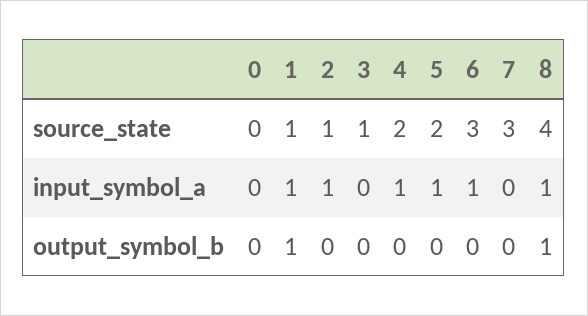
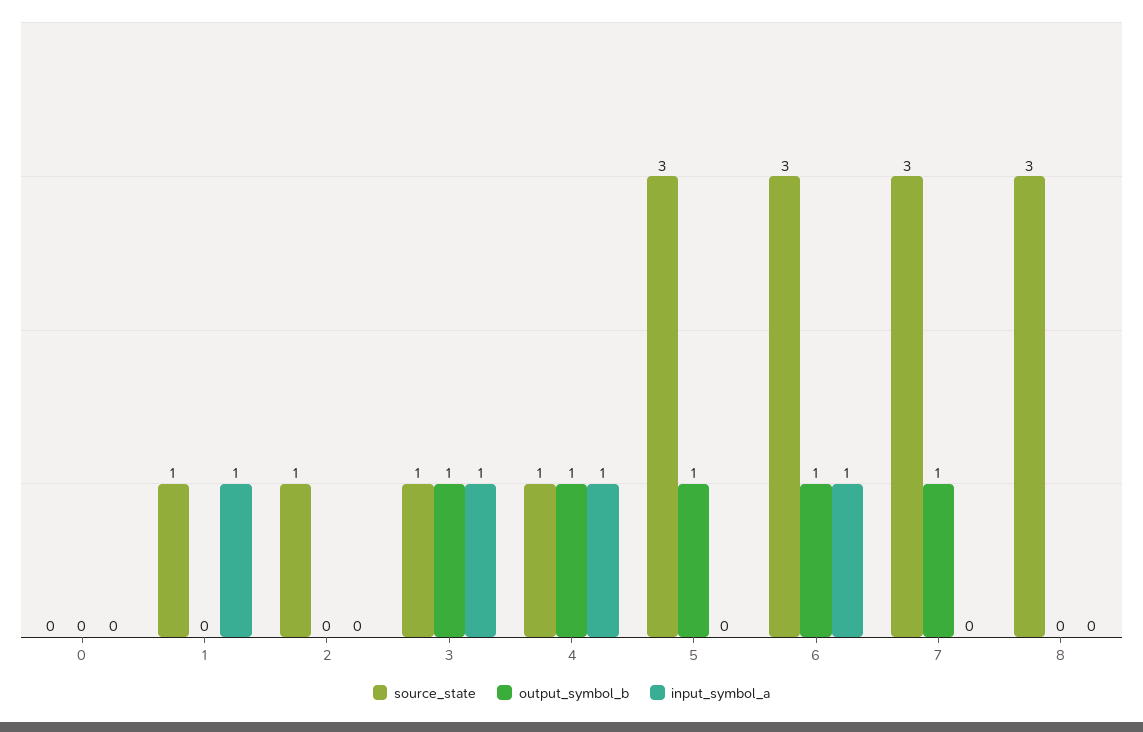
source_state, 4: 2 -> 1
source_state, 5: 2 -> 3
source_state, 8: 4 -> 3
input_symbol_a, 2: 1 -> 0
input_symbol_a, 3: 0 -> 1
input_symbol_a, 5: 1 -> 0
input_symbol_a, 8: 1 -> 0
output_symbol_b, 1: 1 -> 0
output_symbol_b, 3: 0 -> 1
output_symbol_b, 4: 0 -> 1
output_symbol_b, 5: 0 -> 1
output_symbol_b, 6: 0 -> 1
output_symbol_b, 7: 0 -> 1
output_symbol_b, 8: 1 -> 0

